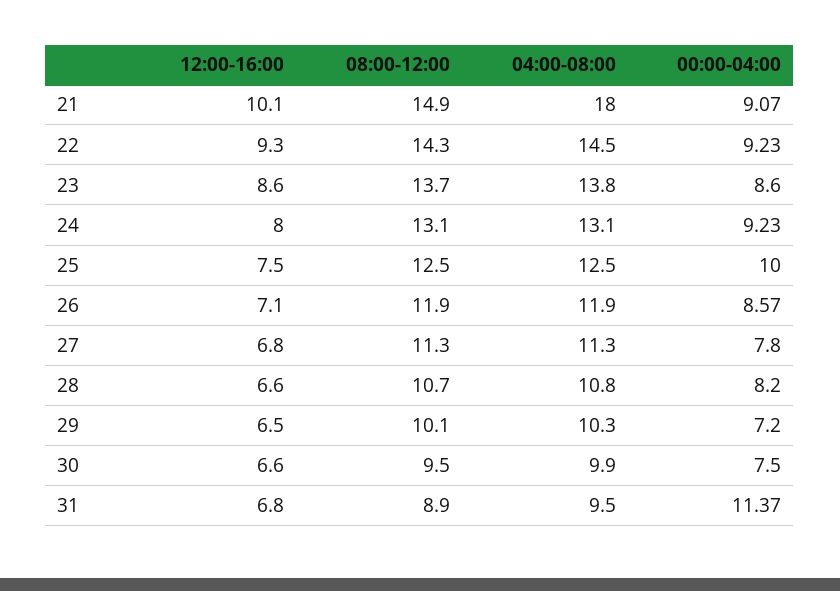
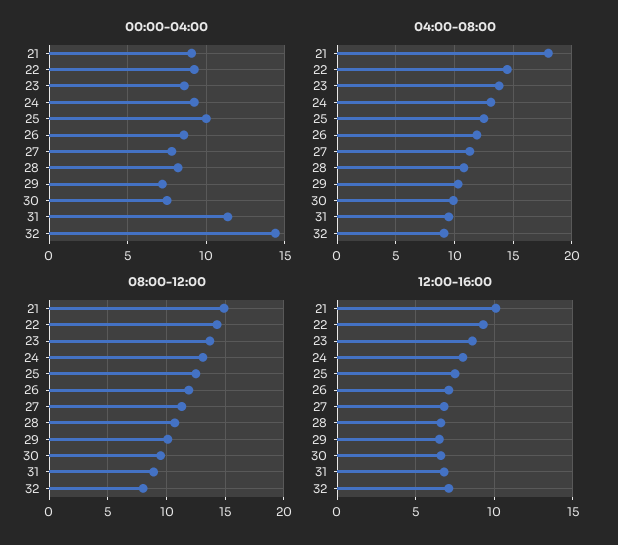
00:00-04:00, 32: none -> 14.5
04:00-08:00, 32: none -> 9
08:00-12:00, 32: none -> 8
12:00-16:00, 32: none -> 7

